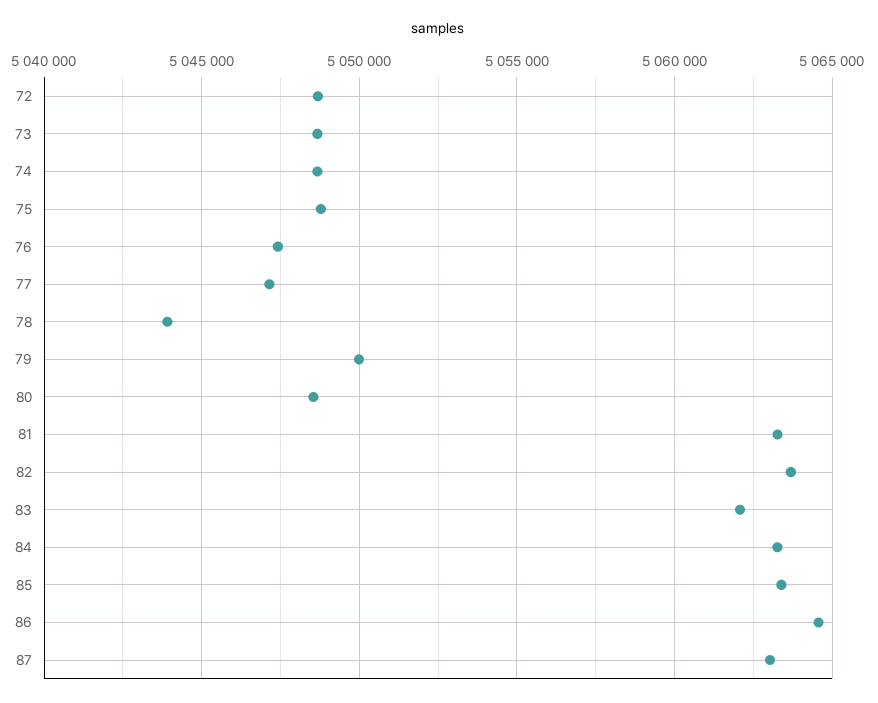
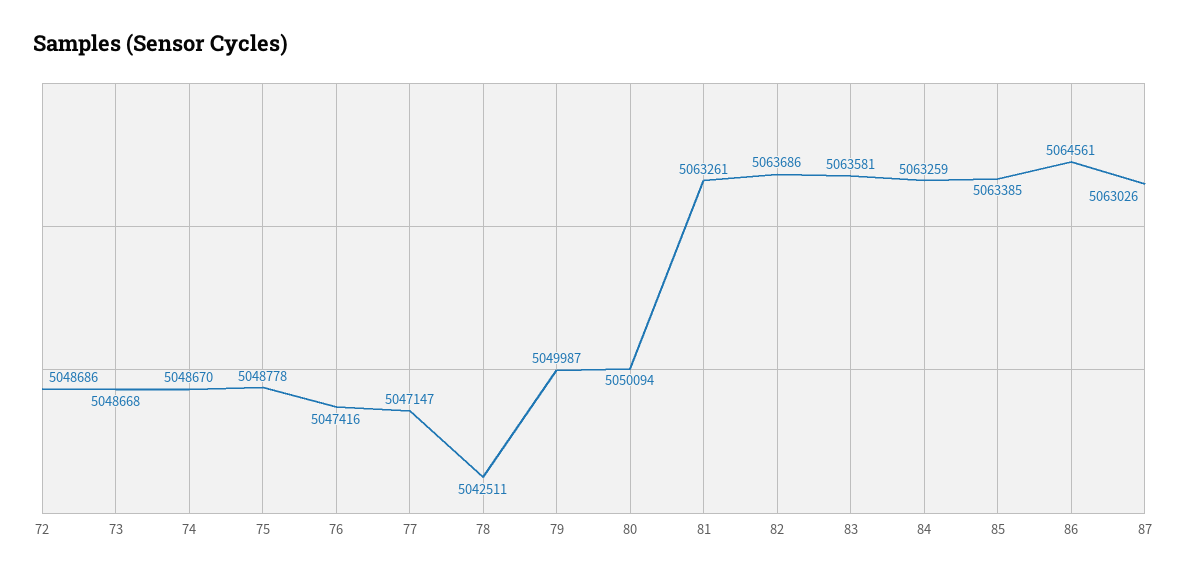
78: 5044000 -> 5042511
80: 5048500 -> 5050094
83: 5062000 -> 5063581

